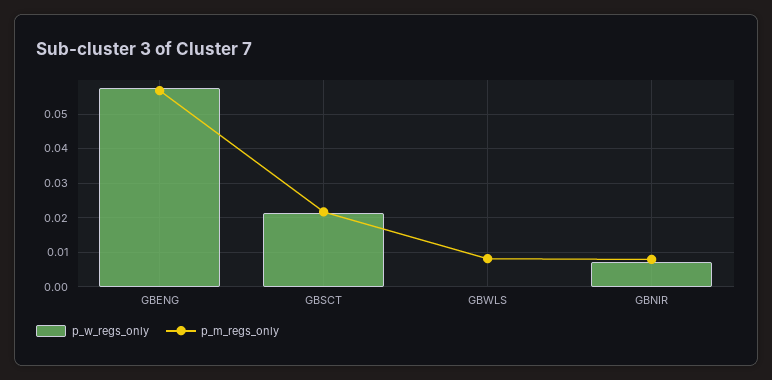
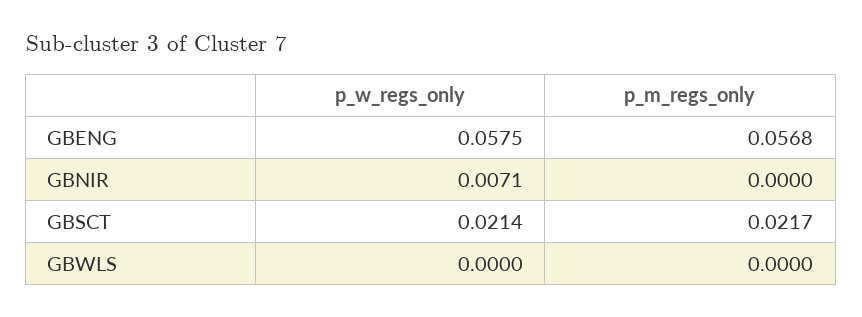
p_m_regs_only, GBWLS: 0.008 -> 0
p_m_regs_only, GBNIR: 0.008 -> 0

